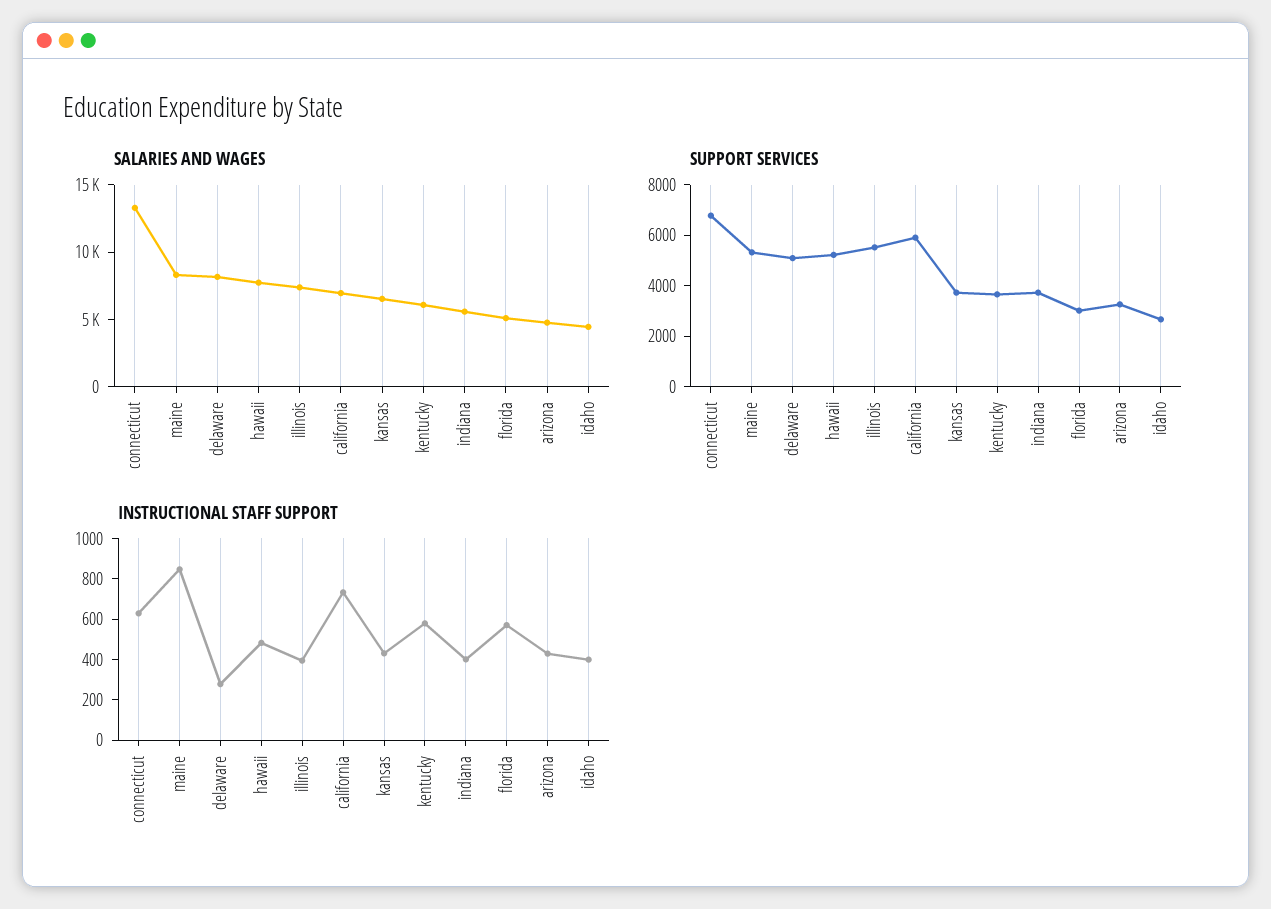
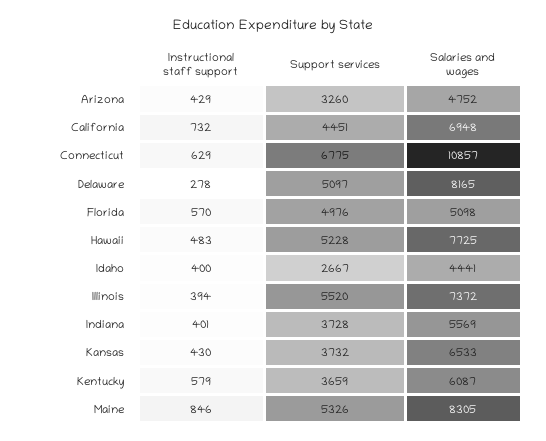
SALARIES AND WAGES, connecticut: 13000 -> 10857
SUPPORT SERVICES, california: 6000 -> 4451
SUPPORT SERVICES, florida: 3000 -> 4976

